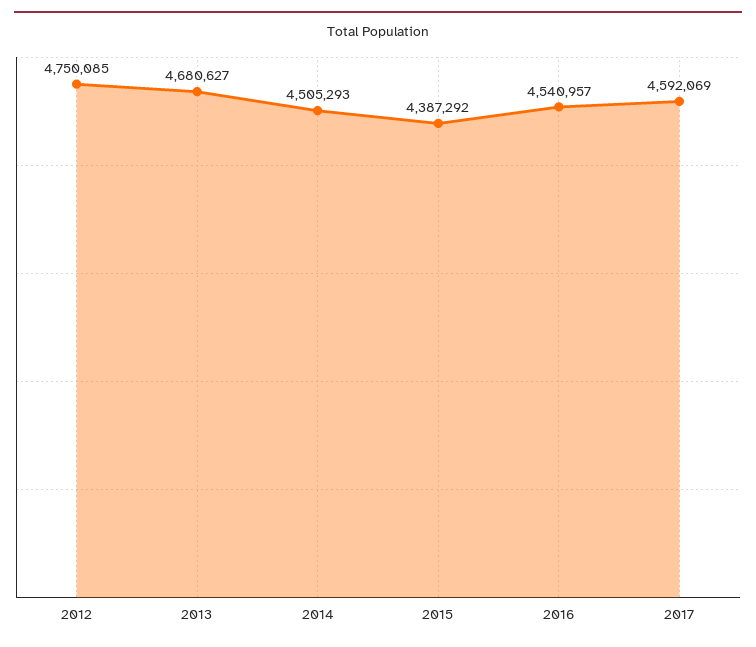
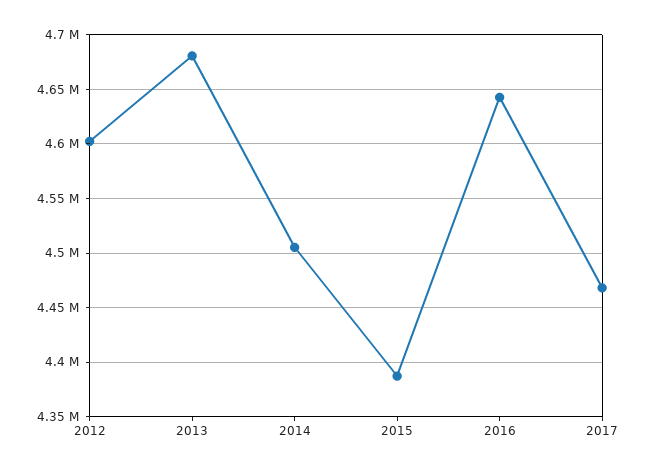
2012: 4750085 -> 4600000
2016: 4540957 -> 4640000
2017: 4592069 -> 4470000

